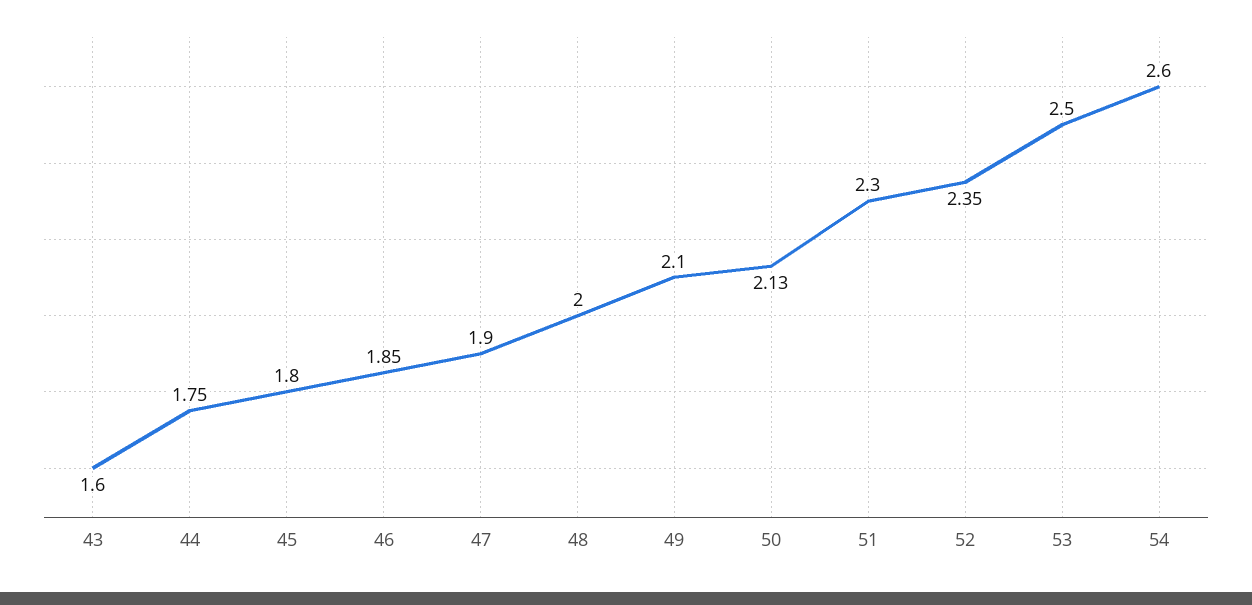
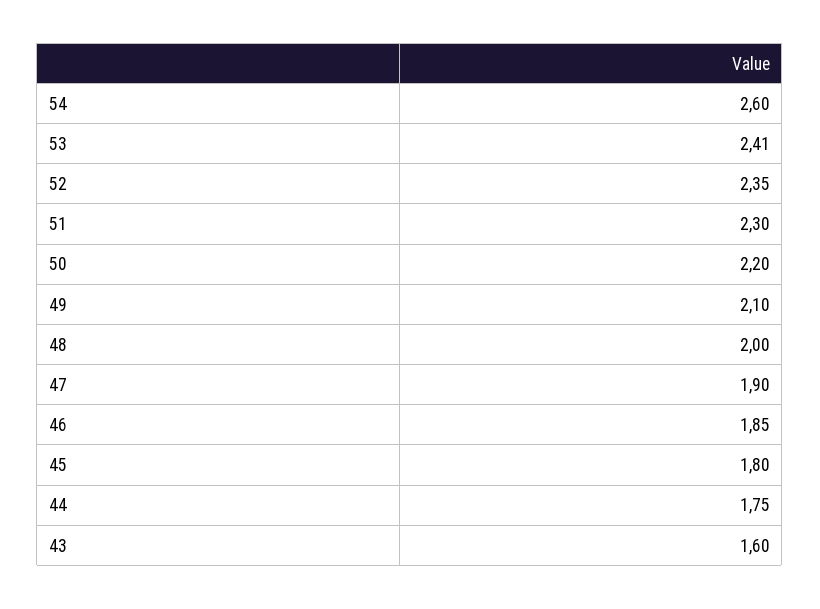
50: 2.13 -> 2.2
53: 2.5 -> 2.41

